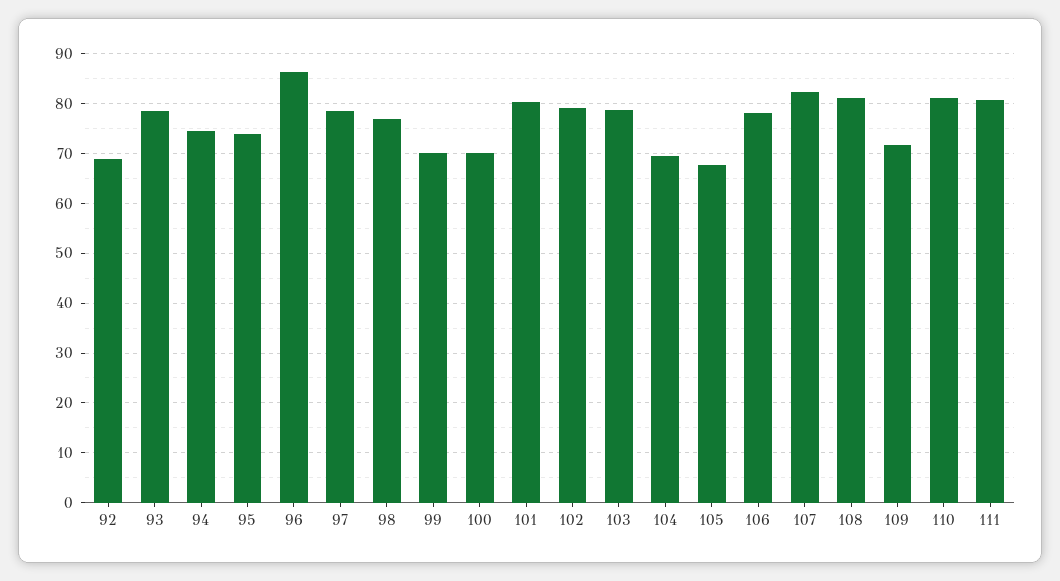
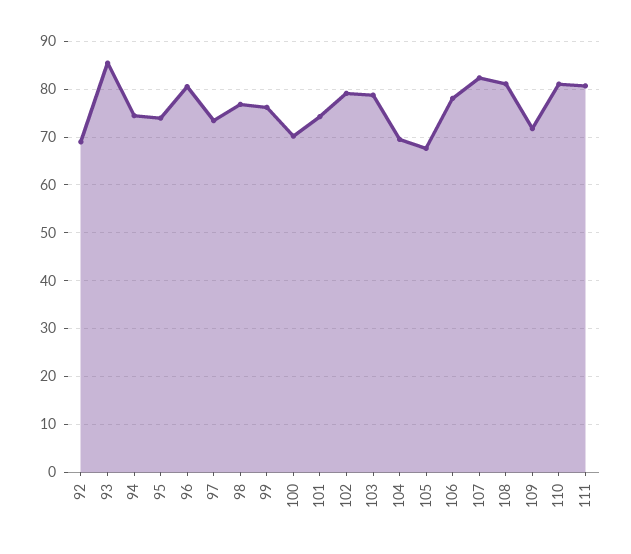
93: 78 -> 86
96: 86 -> 80
97: 78 -> 74
99: 70 -> 76
101: 80 -> 74

